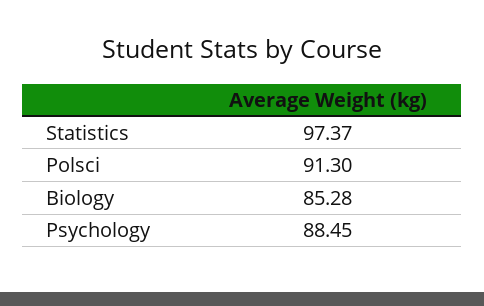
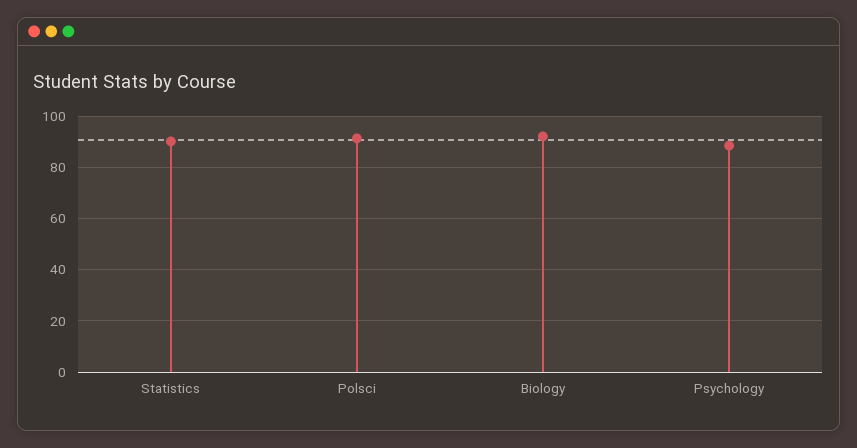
Statistics: 97.37 -> 90
Biology: 85.28 -> 92.5

